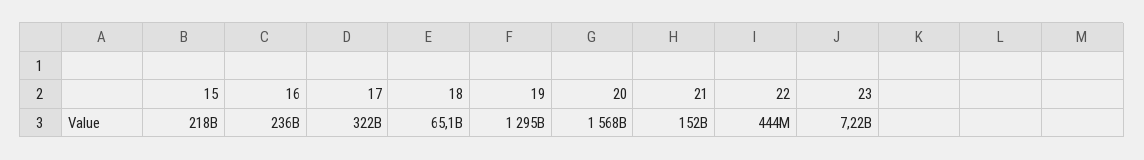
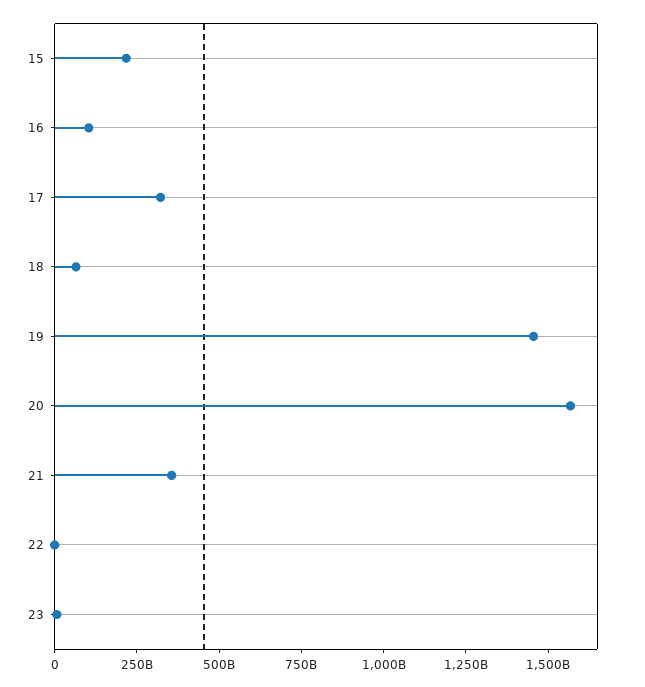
16: 236000000000 -> 100000000000
19: 1295000000000 -> 1450000000000
21: 152000000000 -> 350000000000

